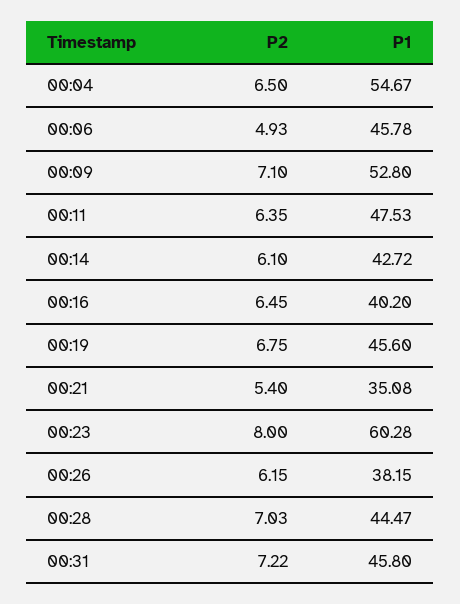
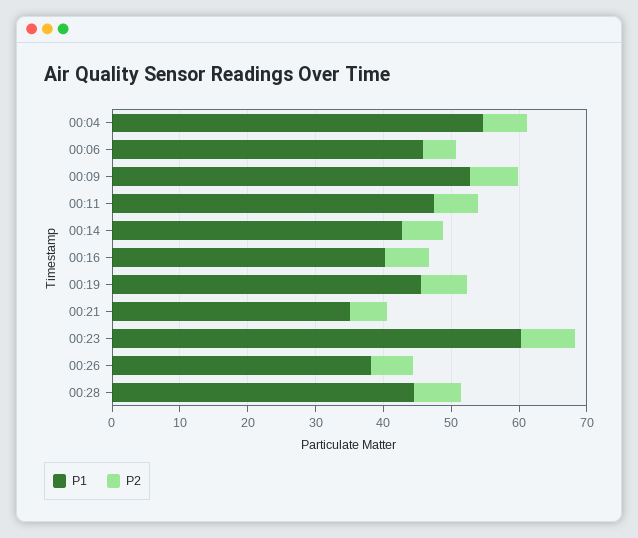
P2, 00:31: 7.22 -> none
P1, 00:31: 45.8 -> none

